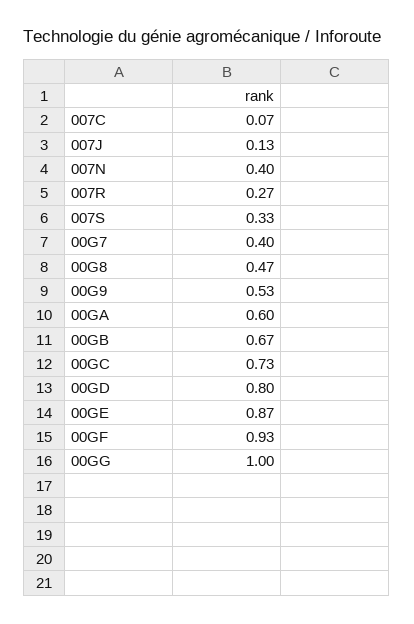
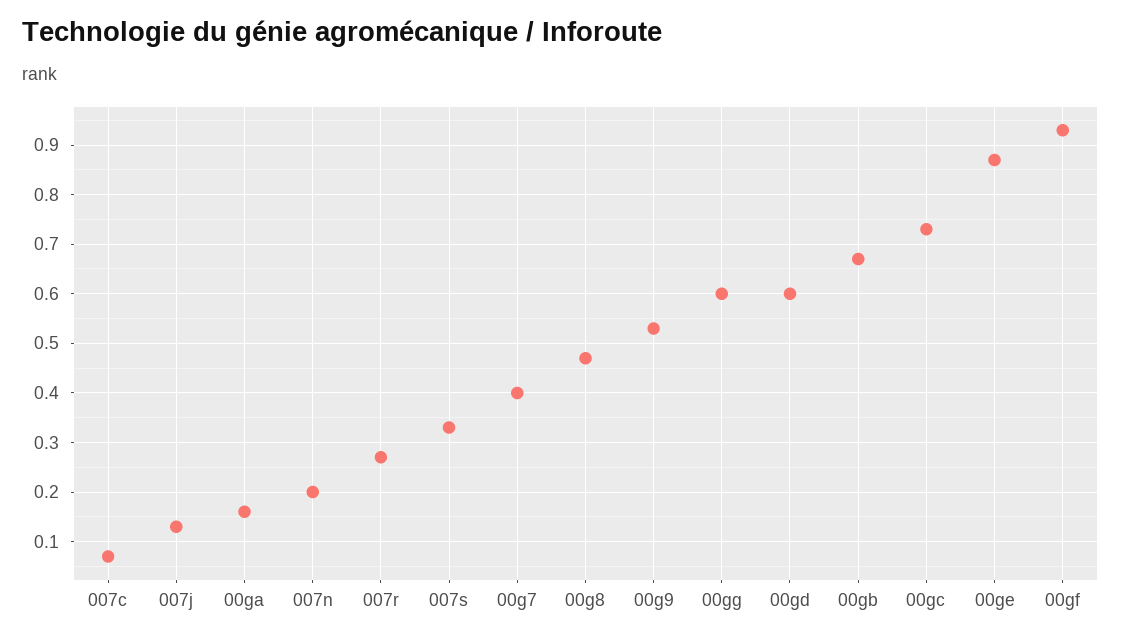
007N: 0.4 -> 0.2
00GA: 0.6 -> 0.15
00GD: 0.8 -> 0.6
00GG: 1 -> 0.6

